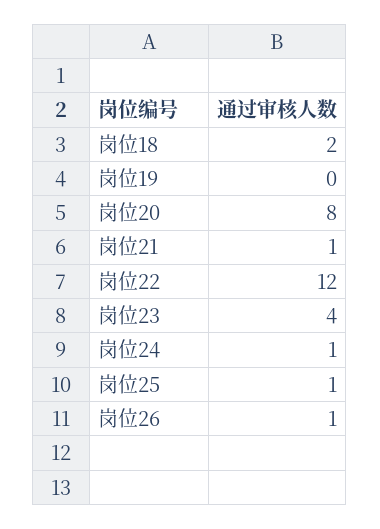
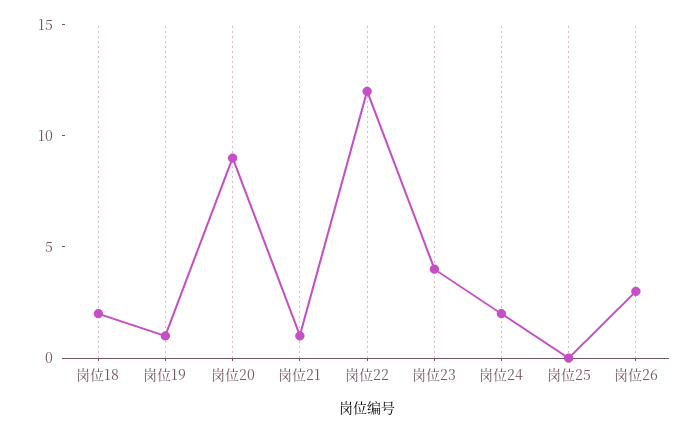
岗位19: 0 -> 1
岗位20: 8 -> 9
岗位24: 1 -> 2
岗位25: 1 -> 0
岗位26: 1 -> 3

